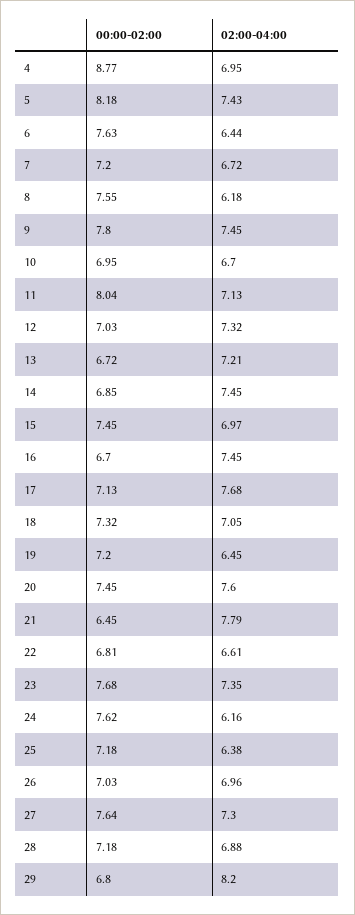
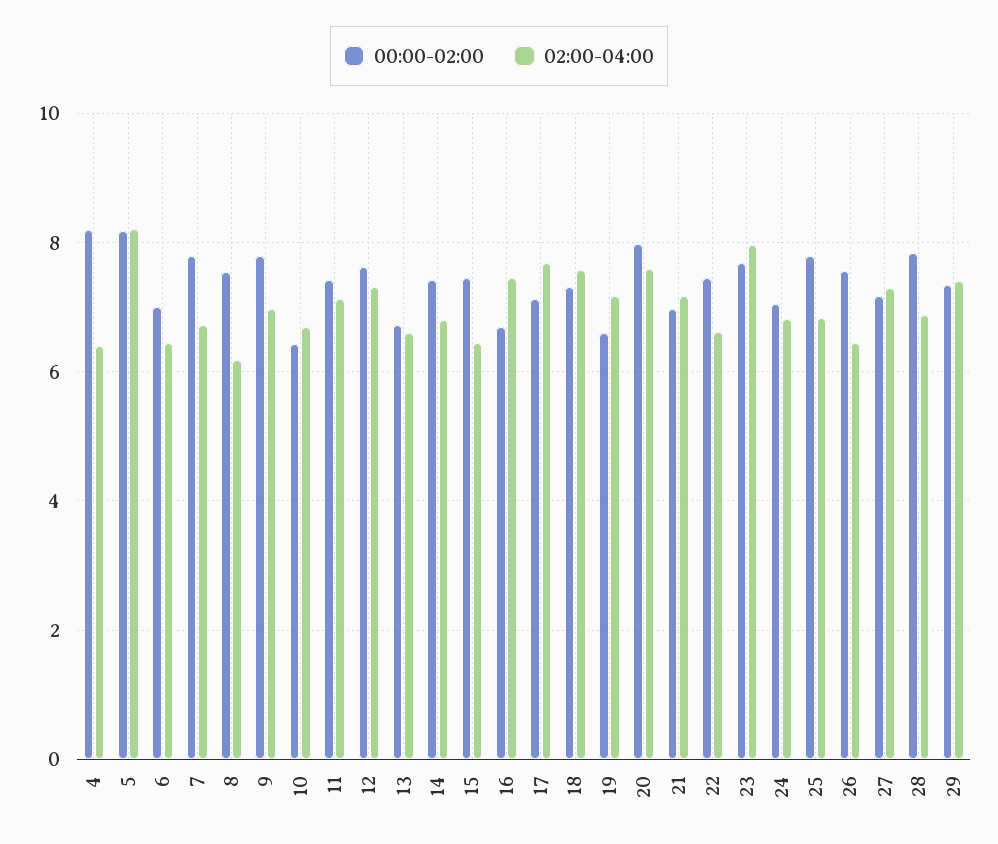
00:00-02:00, 4: 8.77 -> 8.2
02:00-04:00, 4: 6.95 -> 6.4
02:00-04:00, 5: 7.43 -> 8.2
00:00-02:00, 6: 7.63 -> 7
00:00-02:00, 7: 7.2 -> 7.8
02:00-04:00, 9: 7.45 -> 7
00:00-02:00, 10: 6.95 -> 6.4
00:00-02:00, 11: 8.04 -> 7.4
00:00-02:00, 12: 7.03 -> 7.6
02:00-04:00, 13: 7.21 -> 6.6
00:00-02:00, 14: 6.85 -> 7.4
02:00-04:00, 14: 7.45 -> 6.8
02:00-04:00, 15: 6.97 -> 6.4
02:00-04:00, 18: 7.05 -> 7.6
00:00-02:00, 19: 7.2 -> 6.6
02:00-04:00, 19: 6.45 -> 7.2
00:00-02:00, 20: 7.45 -> 8
00:00-02:00, 21: 6.45 -> 7
02:00-04:00, 21: 7.79 -> 7.2
00:00-02:00, 22: 6.81 -> 7.4
02:00-04:00, 23: 7.35 -> 8
00:00-02:00, 24: 7.62 -> 7
02:00-04:00, 24: 6.16 -> 6.8
00:00-02:00, 25: 7.18 -> 7.8
02:00-04:00, 25: 6.38 -> 6.8
00:00-02:00, 26: 7.03 -> 7.6
02:00-04:00, 26: 6.96 -> 6.4
00:00-02:00, 27: 7.64 -> 7.2
00:00-02:00, 28: 7.18 -> 7.8
00:00-02:00, 29: 6.8 -> 7.4
02:00-04:00, 29: 8.2 -> 7.4

